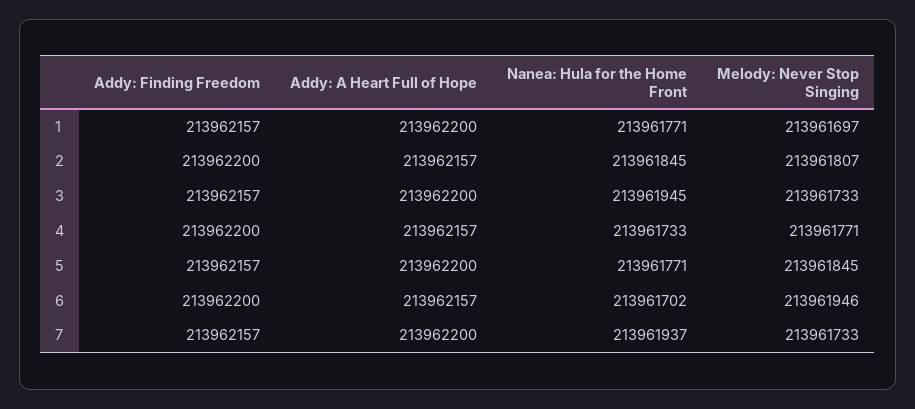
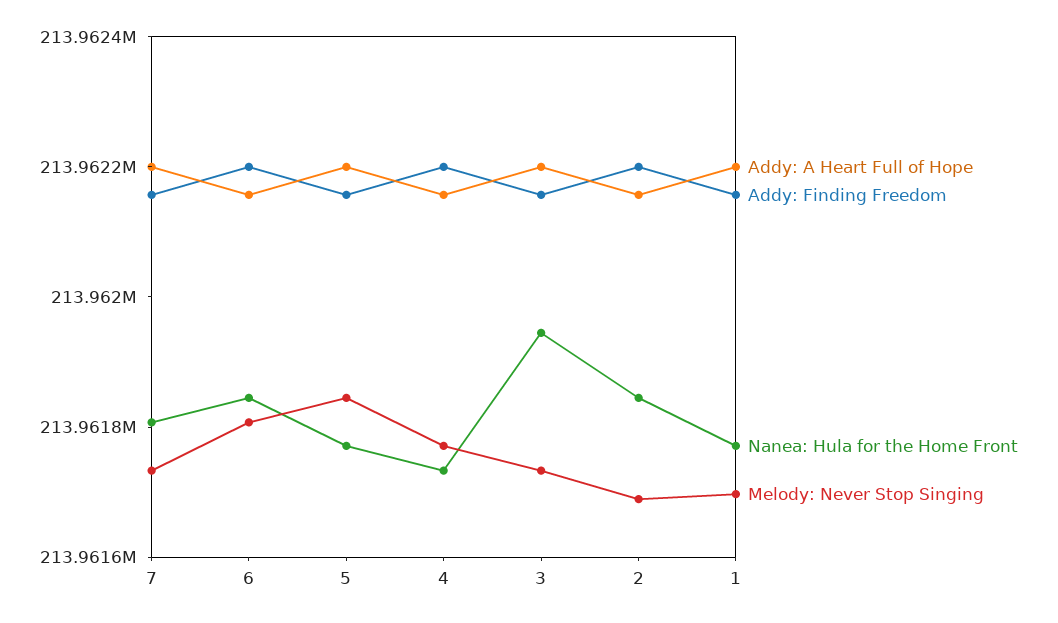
Melody: Never Stop Singing, 2: 213961807 -> 213961700
Nanea: Hula for the Home Front, 6: 213961702 -> 213961850
Melody: Never Stop Singing, 6: 213961946 -> 213961800
Nanea: Hula for the Home Front, 7: 213961937 -> 213961800

